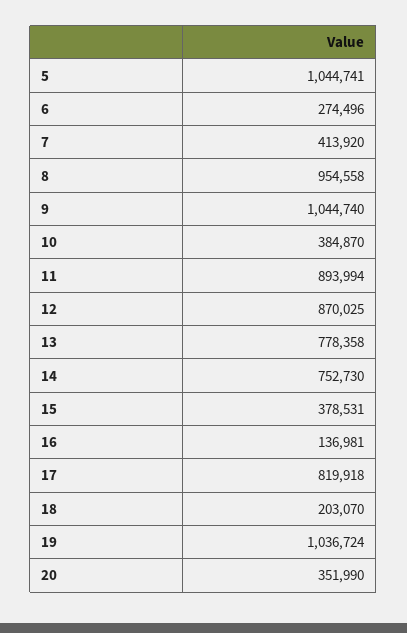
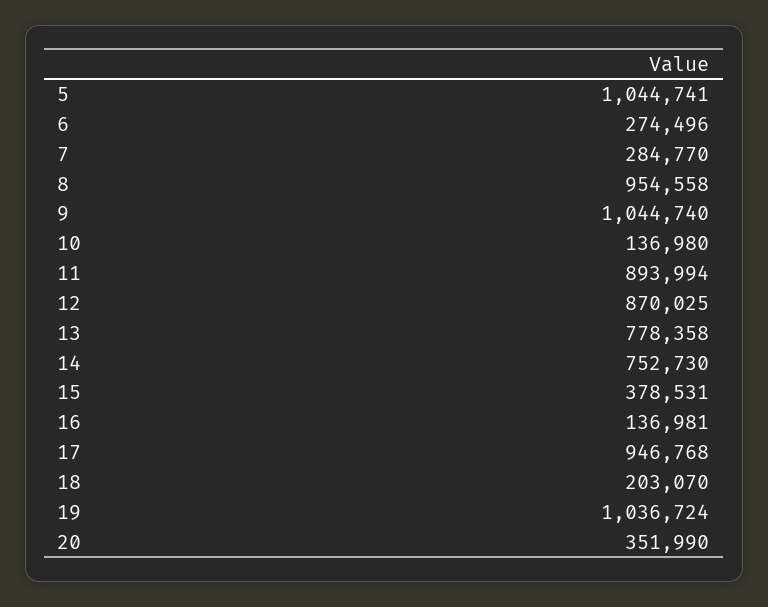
7: 413920 -> 284770
10: 384870 -> 136980
17: 819918 -> 946768

